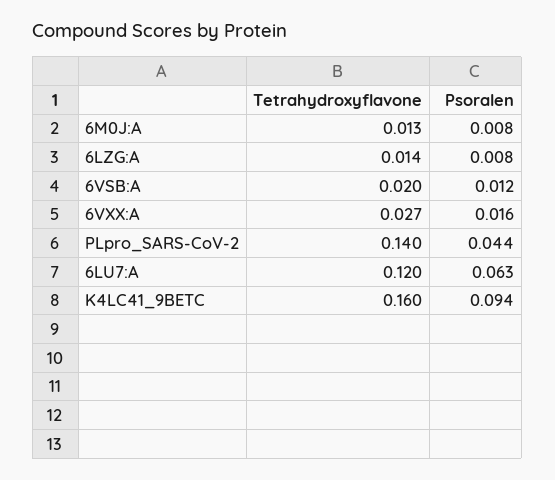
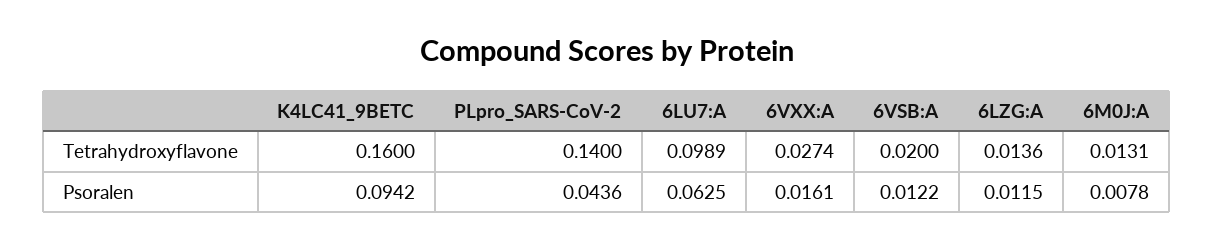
Psoralen, 6LZG:A: 0.008 -> 0.0115
Tetrahydroxyflavone, 6LU7:A: 0.12 -> 0.0989

